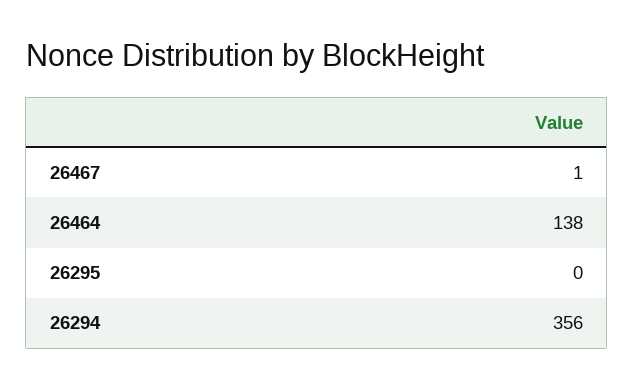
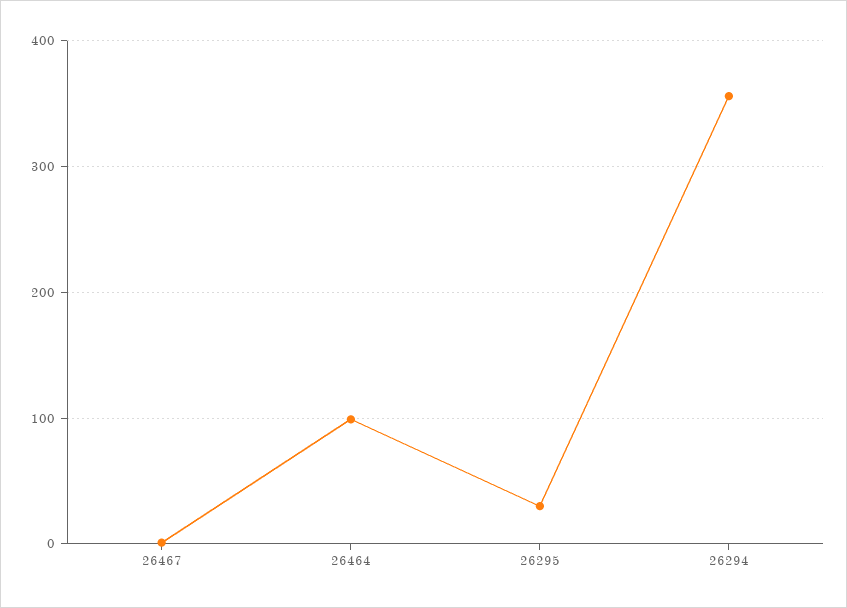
26464: 138 -> 100
26295: 0 -> 30

